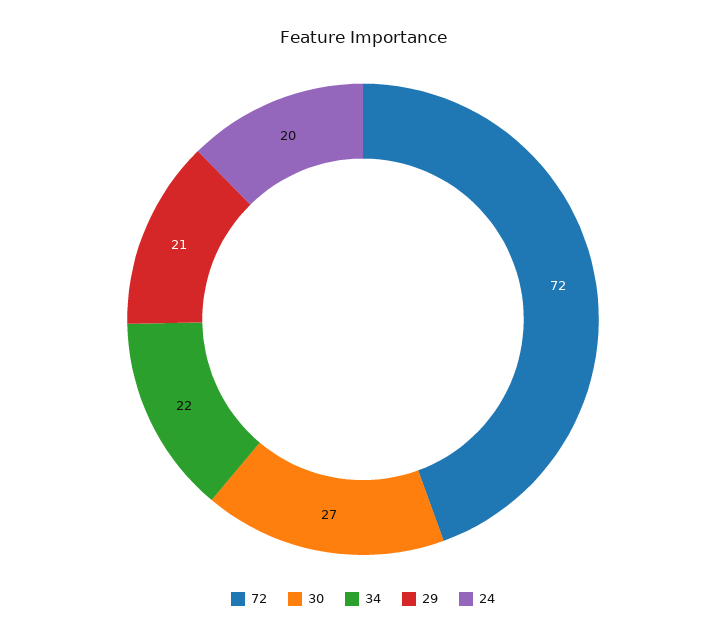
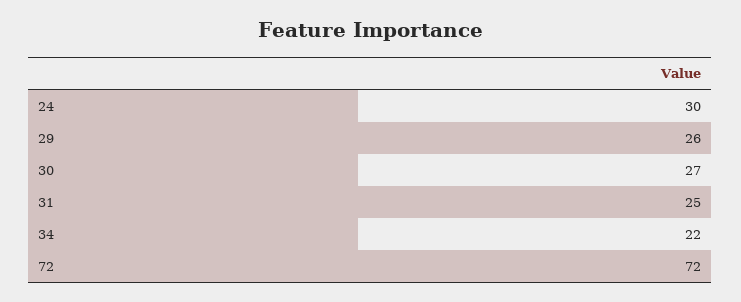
29: 21 -> 26
24: 20 -> 30
31: none -> 25

